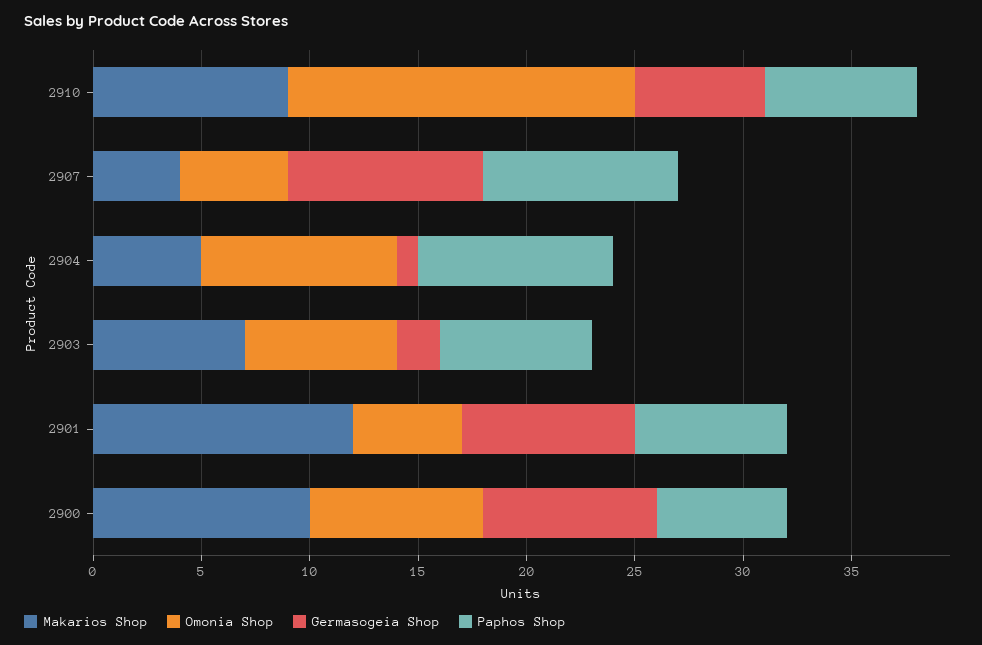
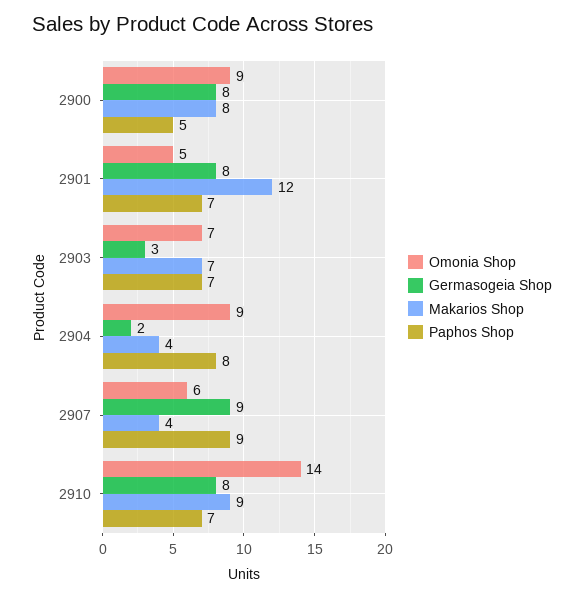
Omonia Shop, 2910: 16 -> 14
Germasogeia Shop, 2910: 6 -> 8
Omonia Shop, 2907: 5 -> 6
Makarios Shop, 2904: 5 -> 4
Germasogeia Shop, 2904: 1 -> 2
Paphos Shop, 2904: 9 -> 8
Germasogeia Shop, 2903: 2 -> 3
Makarios Shop, 2900: 10 -> 8
Omonia Shop, 2900: 8 -> 9
Paphos Shop, 2900: 6 -> 5

